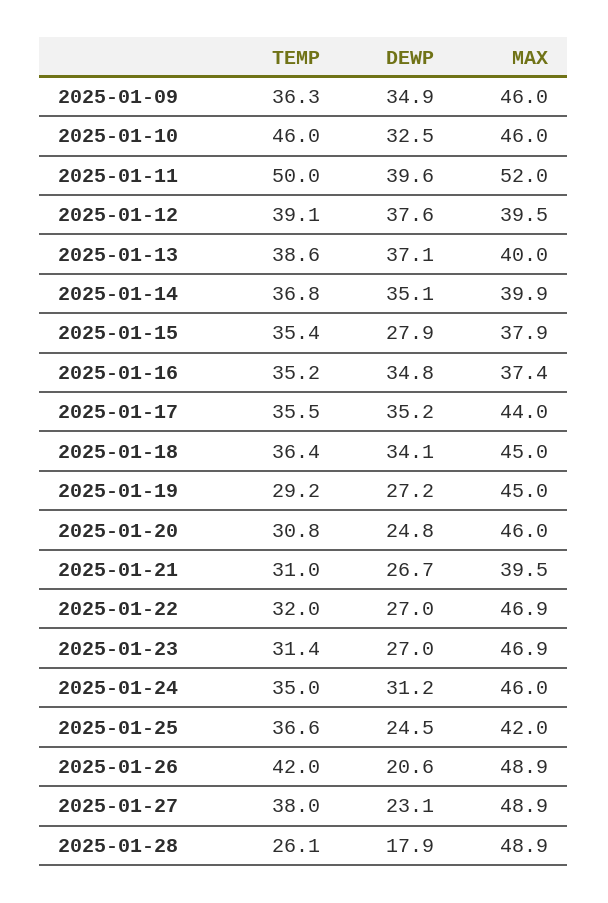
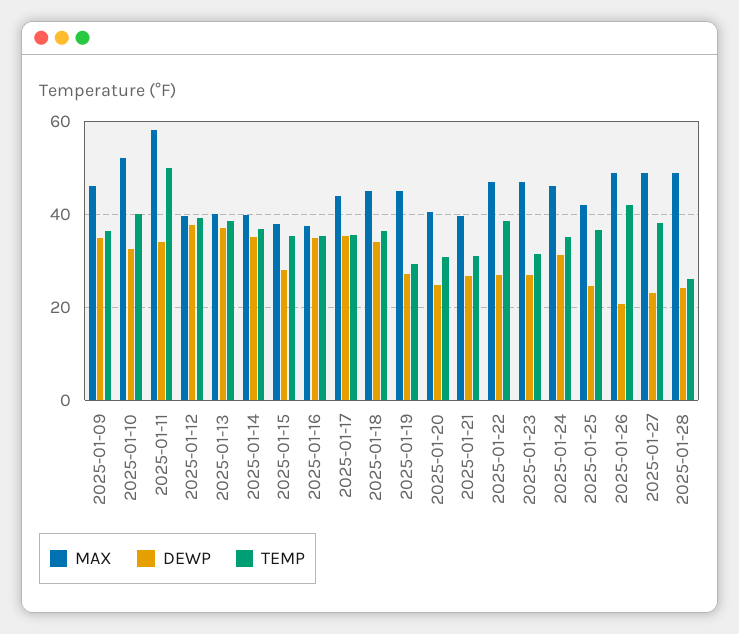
TEMP, 2025-01-10: 46 -> 40
MAX, 2025-01-10: 46 -> 52
DEWP, 2025-01-11: 39.6 -> 34
MAX, 2025-01-11: 52 -> 58
MAX, 2025-01-20: 46 -> 40
TEMP, 2025-01-22: 32 -> 38
DEWP, 2025-01-28: 17.9 -> 24

